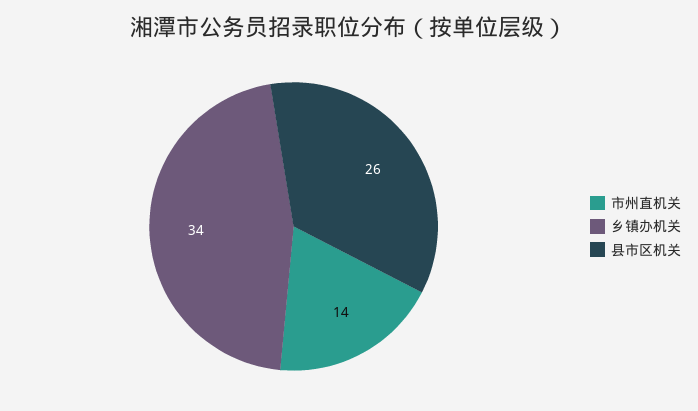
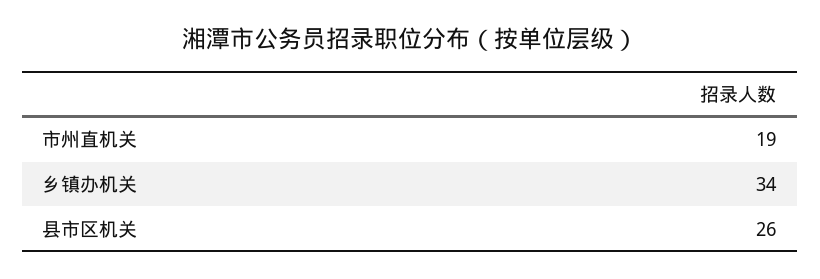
市州直机关: 14 -> 19

